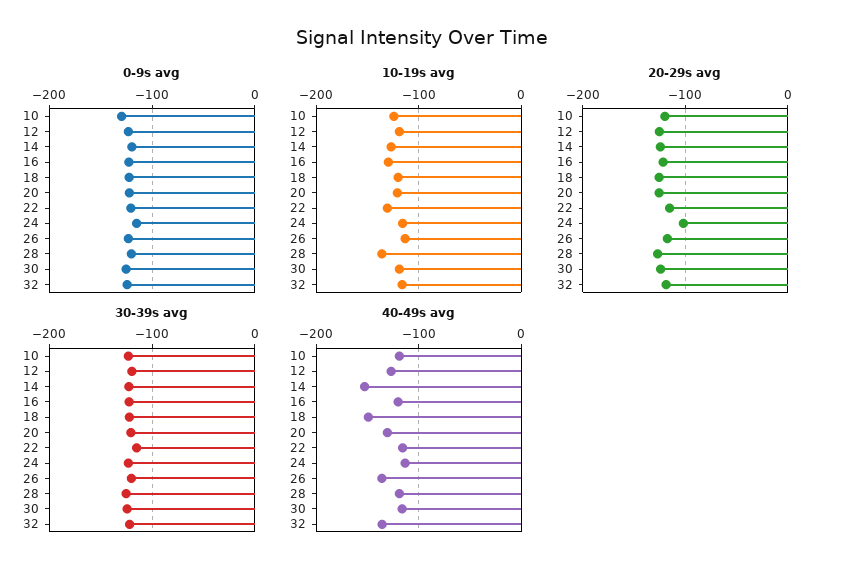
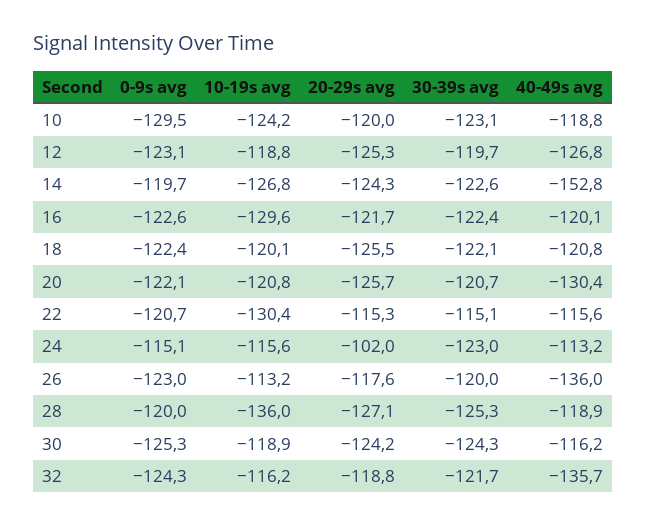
40-49s avg, 18: -150 -> -120.8

